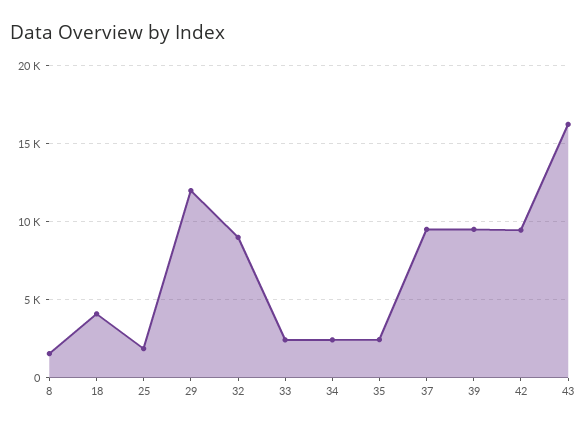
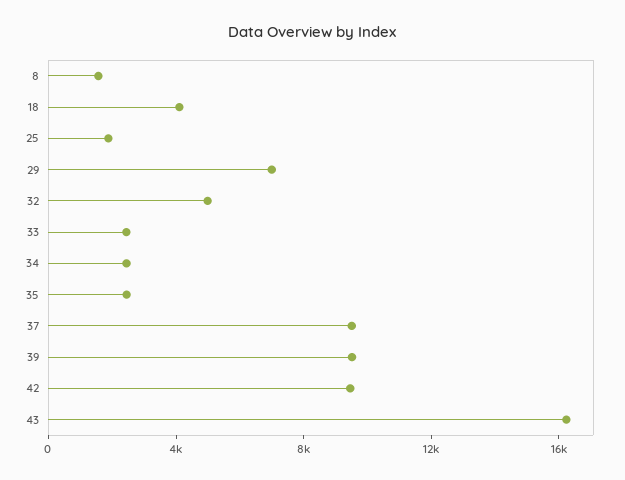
29: 12000 -> 7000
32: 9000 -> 5000

